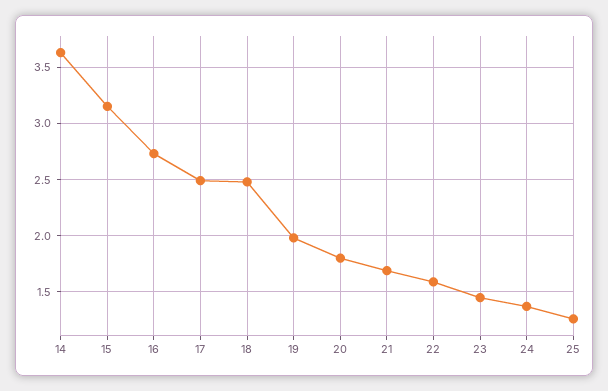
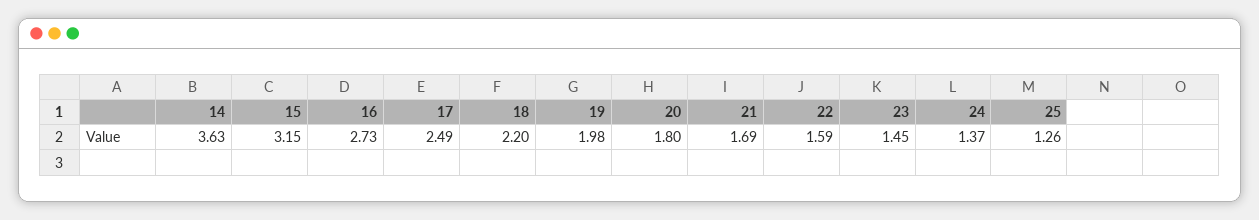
18: 2.5 -> 2.2

